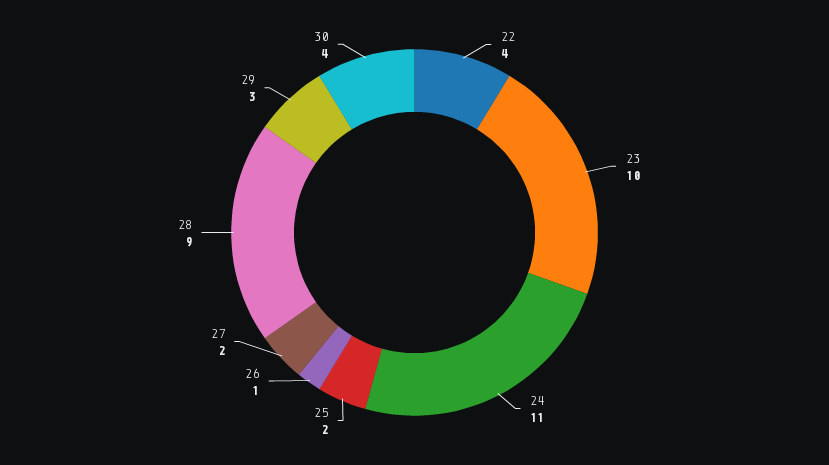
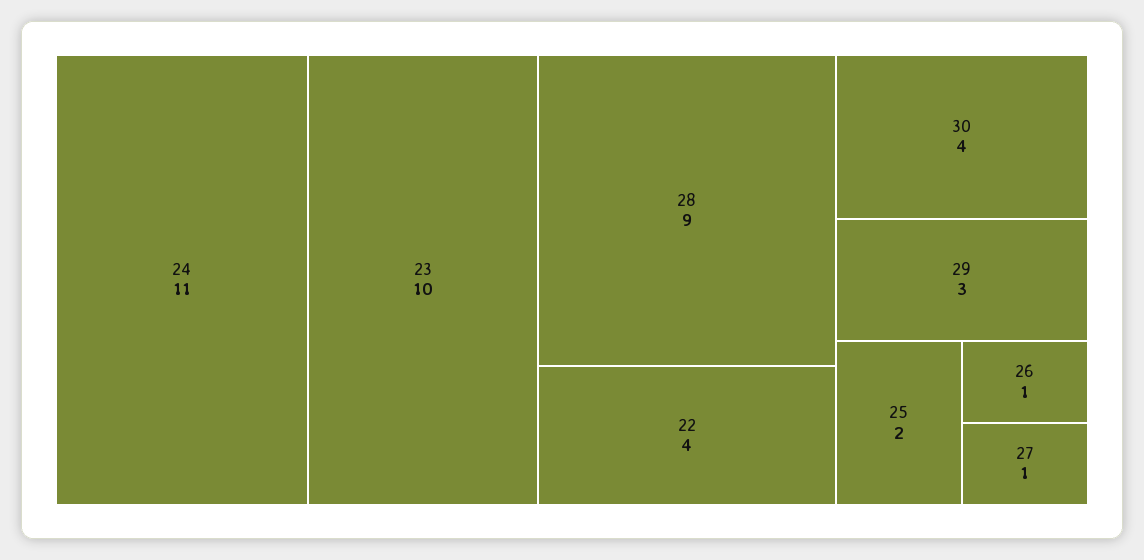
27: 2 -> 1

